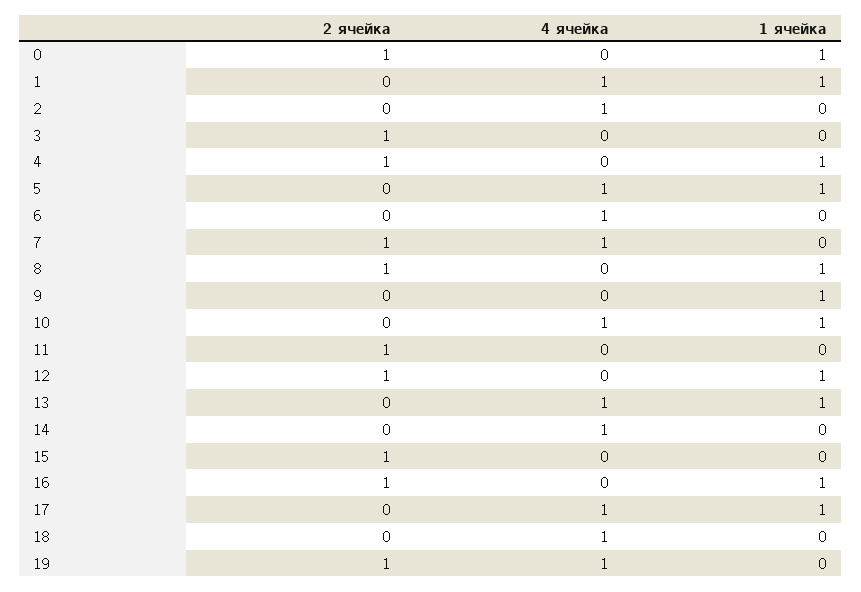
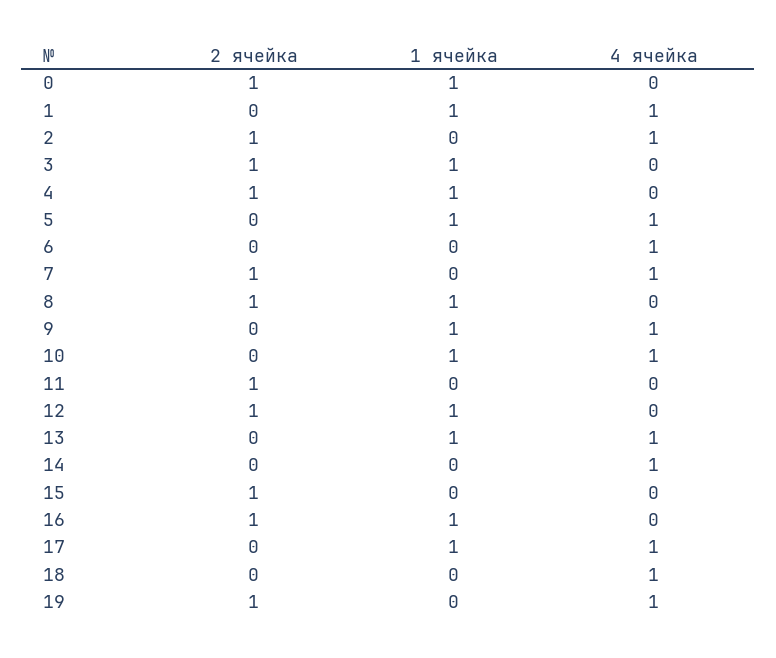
2 ячейка, 2: 0 -> 1
1 ячейка, 3: 0 -> 1
4 ячейка, 9: 0 -> 1

